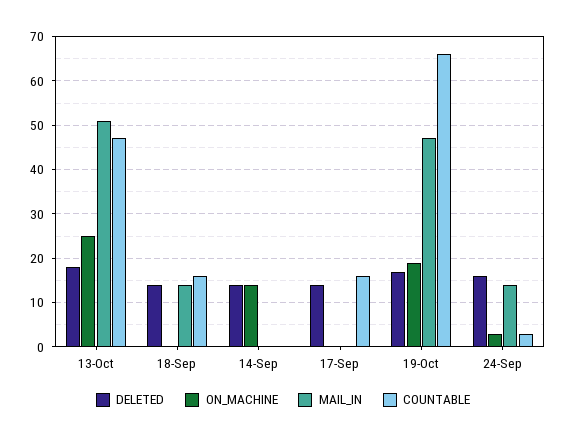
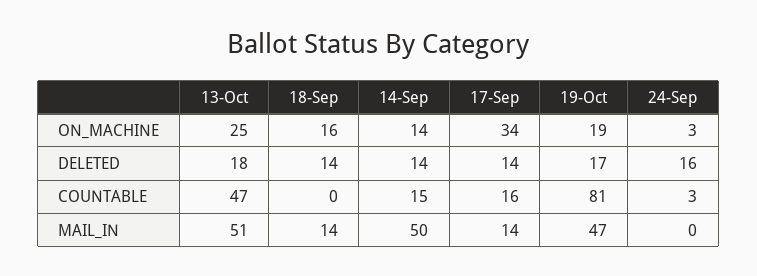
ON_MACHINE, 18-Sep: 0 -> 16
COUNTABLE, 18-Sep: 15 -> 0
MAIL_IN, 14-Sep: 0 -> 50
COUNTABLE, 14-Sep: 0 -> 15
ON_MACHINE, 17-Sep: 0 -> 34
MAIL_IN, 17-Sep: 0 -> 14
COUNTABLE, 19-Oct: 65 -> 81
MAIL_IN, 24-Sep: 15 -> 0

